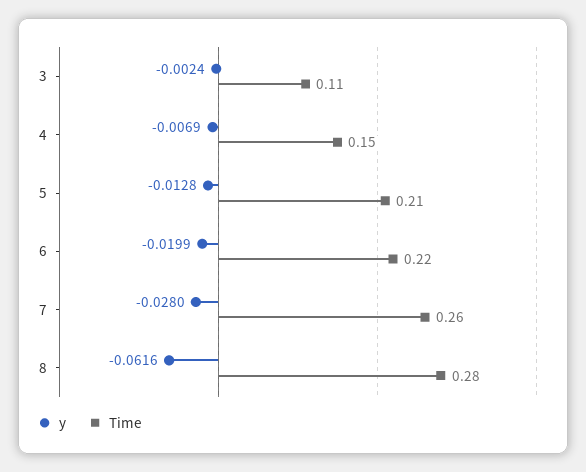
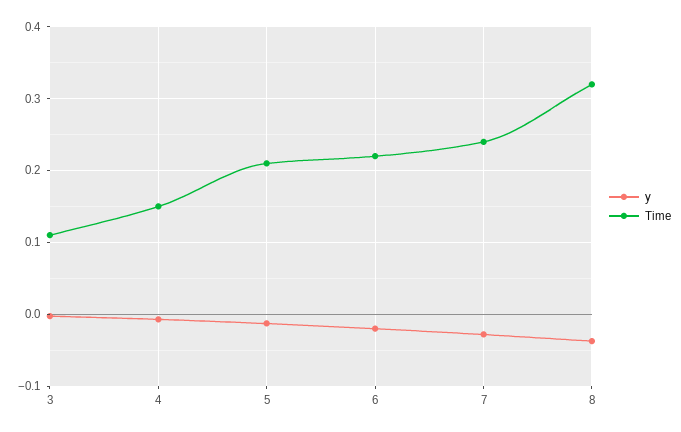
Time, 7: 0.26 -> 0.24
y, 8: -0.0616 -> -0.04
Time, 8: 0.28 -> 0.32

